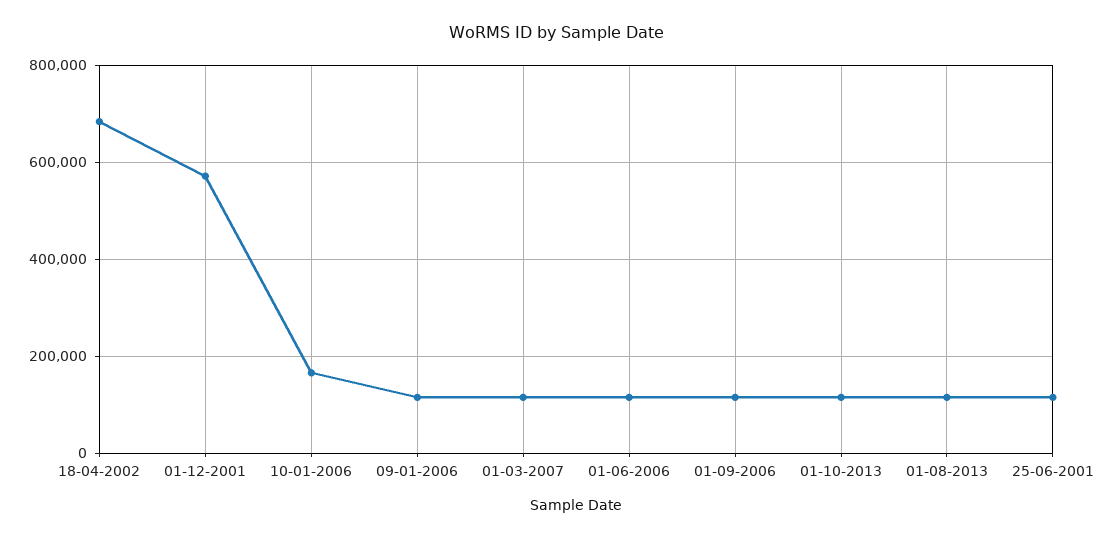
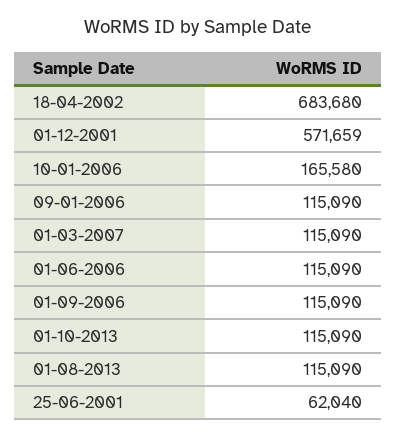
25-06-2001: 120000 -> 62040

